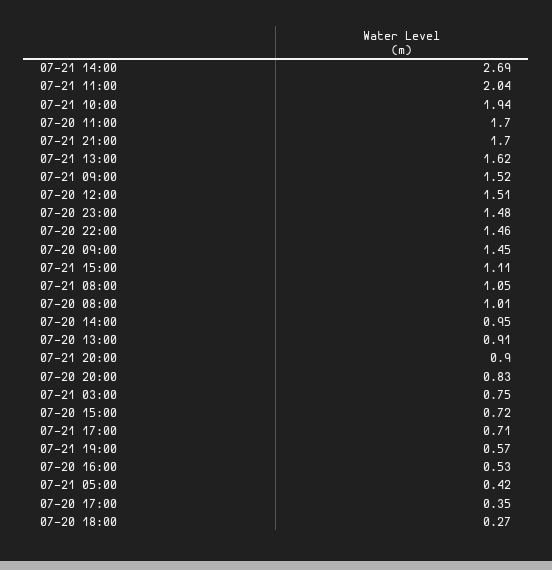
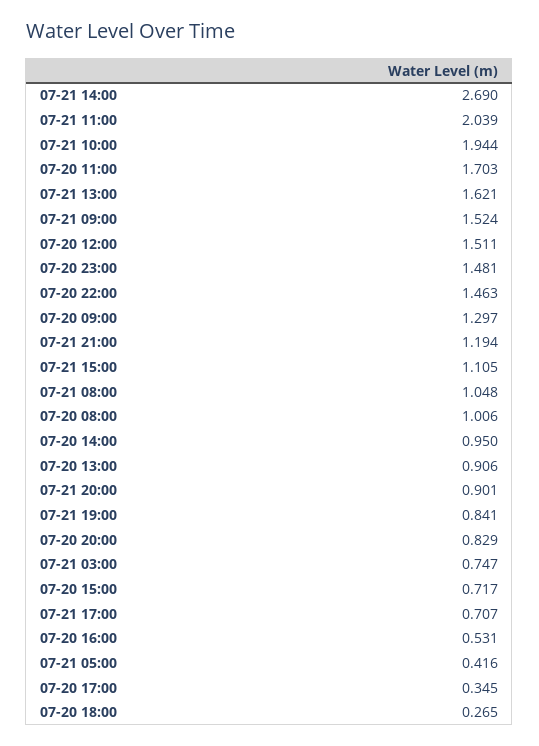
07-21 21:00: 1.7 -> 1.194
07-20 09:00: 1.45 -> 1.297
07-21 19:00: 0.57 -> 0.841

